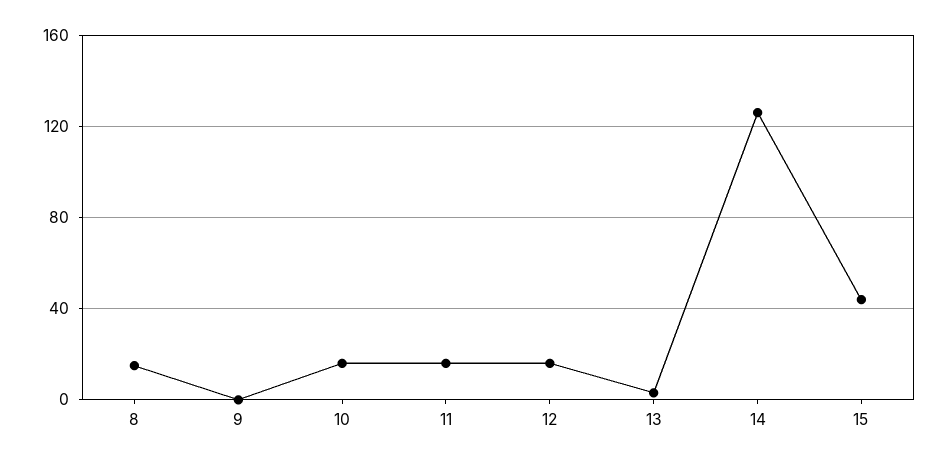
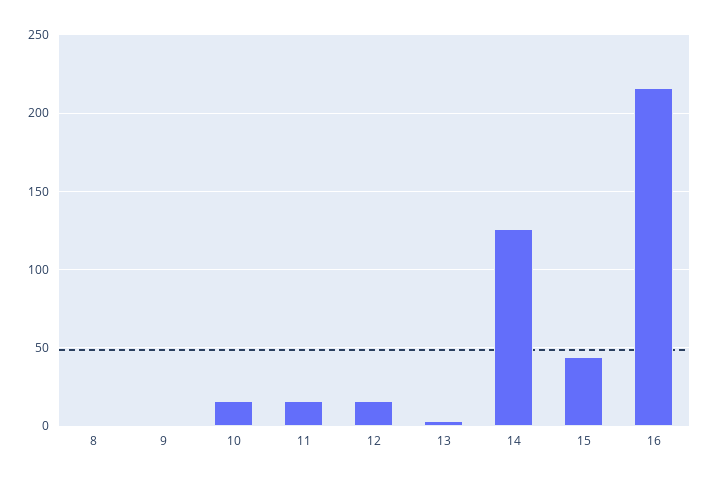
8: 15 -> 0
16: none -> 215

